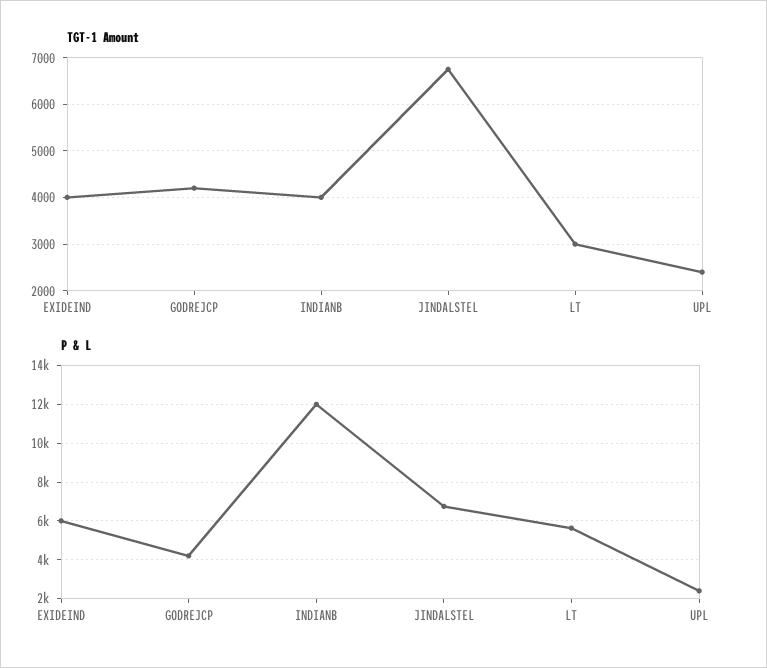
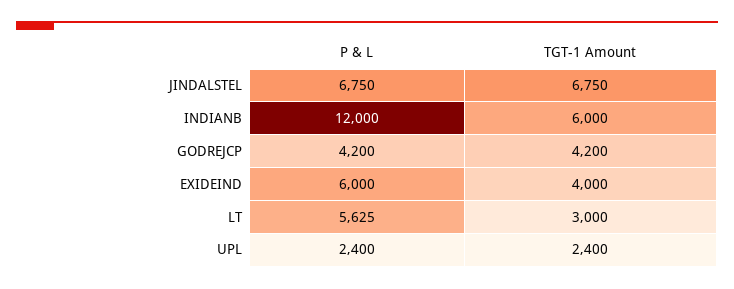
TGT-1 Amount, INDIANB: 4000 -> 6000

